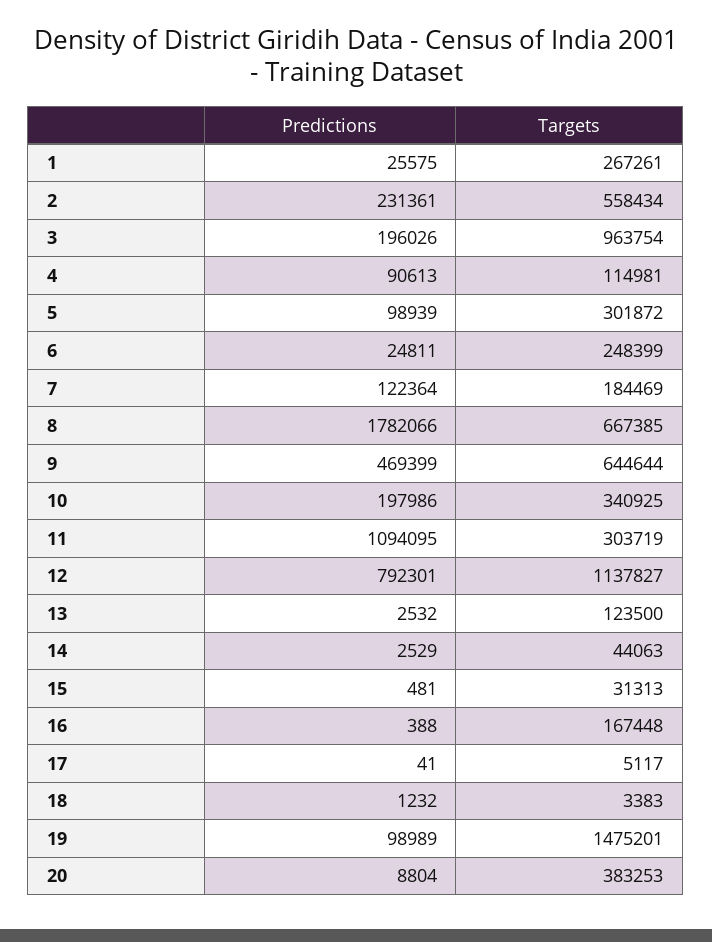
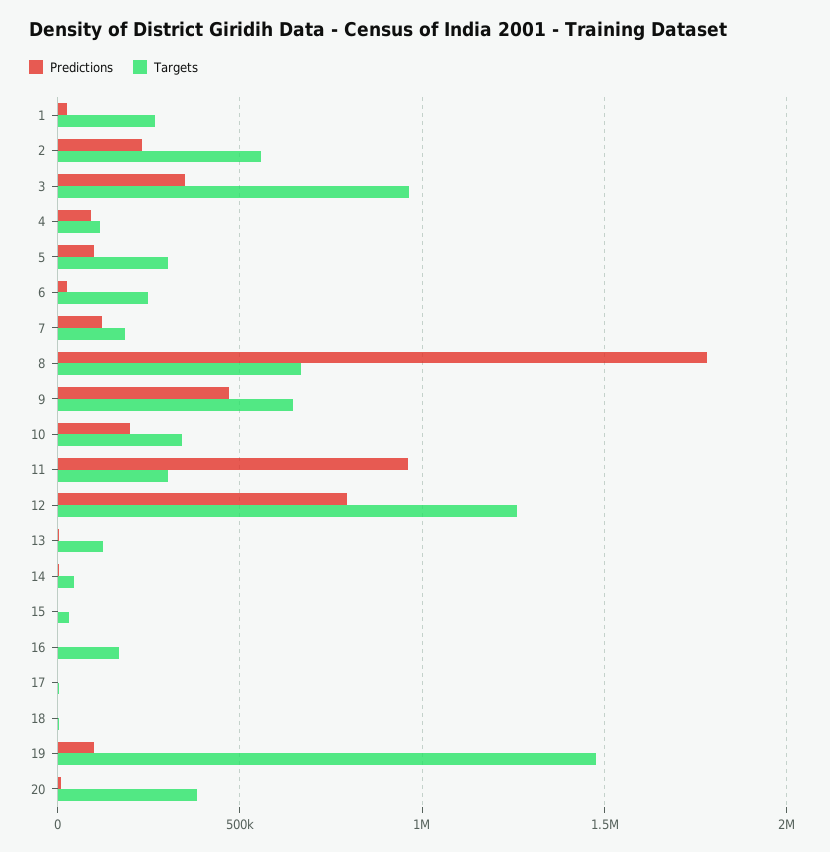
Predictions, 3: 196026 -> 350000
Predictions, 11: 1094095 -> 950000
Targets, 12: 1137827 -> 1250000

